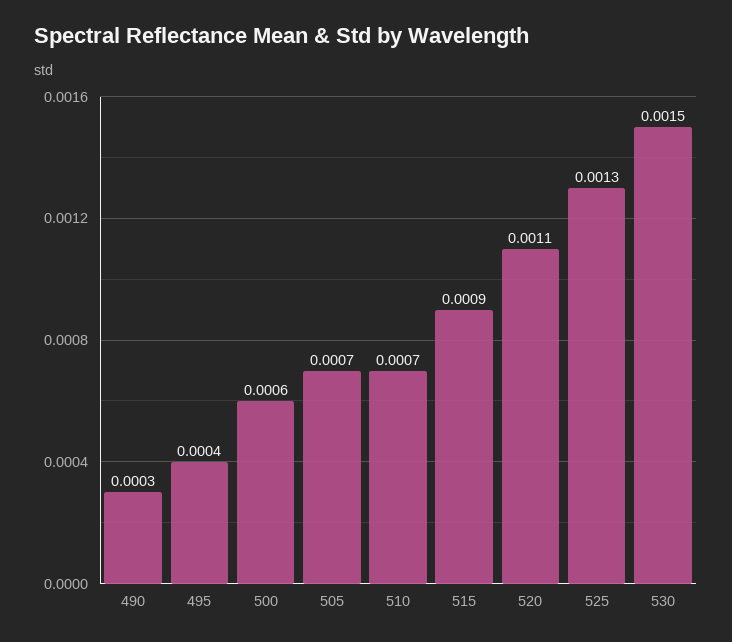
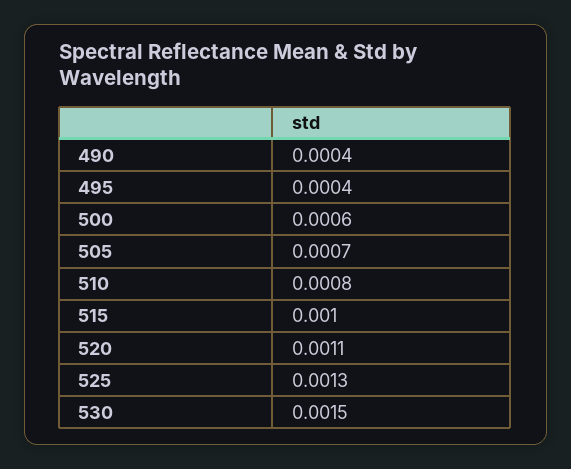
490: 0.0003 -> 0.0004
510: 0.0007 -> 0.0008
515: 0.0009 -> 0.001

